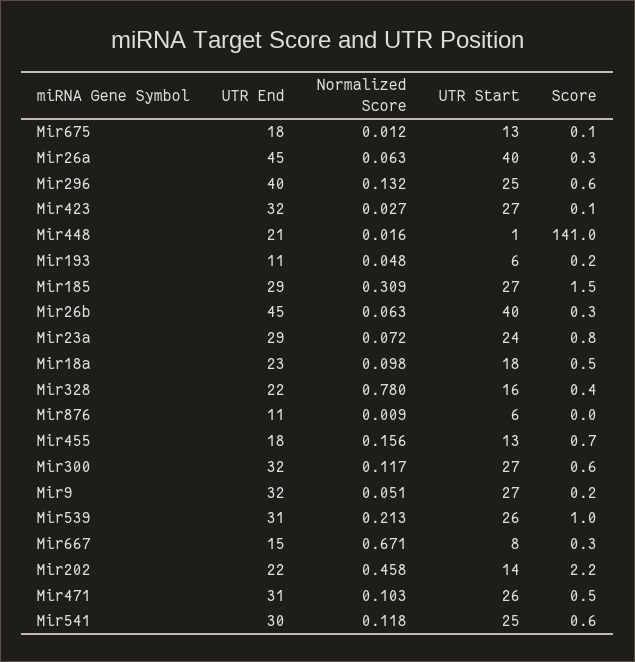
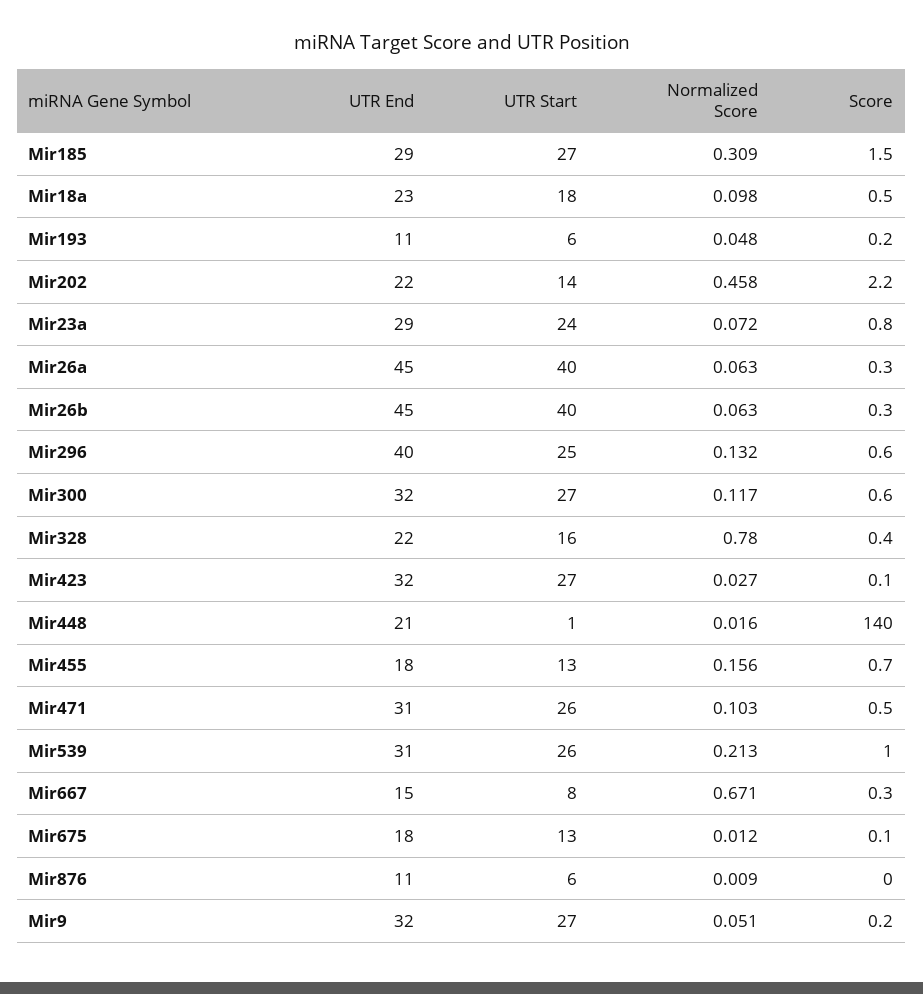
Score, Mir448: 141 -> 140
UTR End, Mir541: 30 -> none
Normalized Score, Mir541: 0.118 -> none
UTR Start, Mir541: 25 -> none
Score, Mir541: 0.6 -> none

